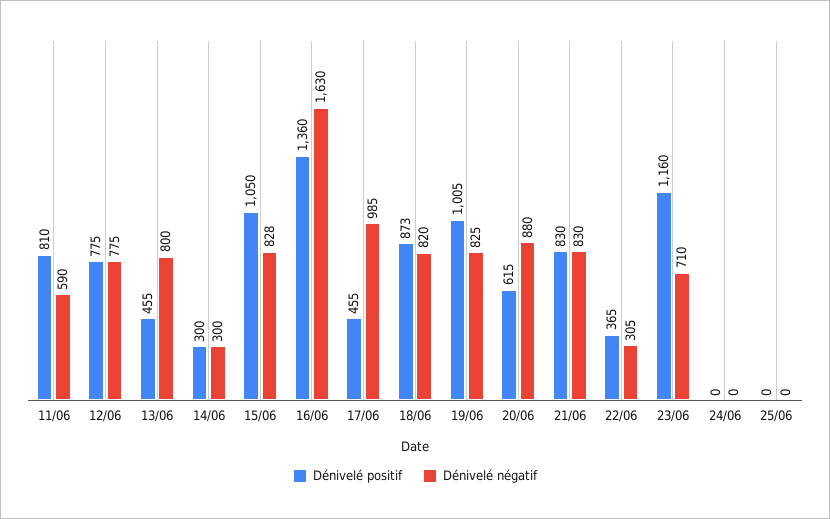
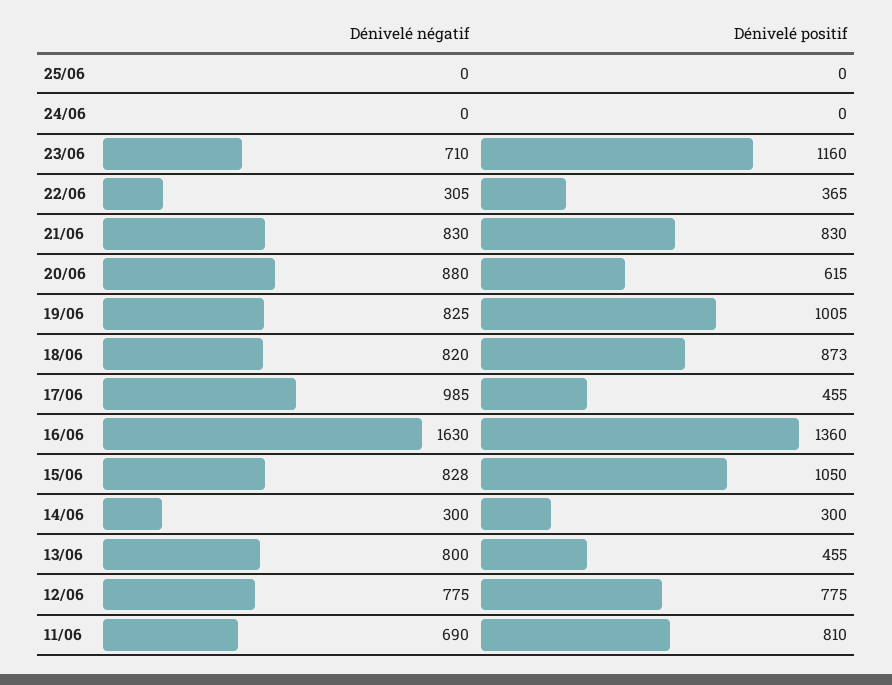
Dénivelé négatif, 11/06: 590 -> 690

